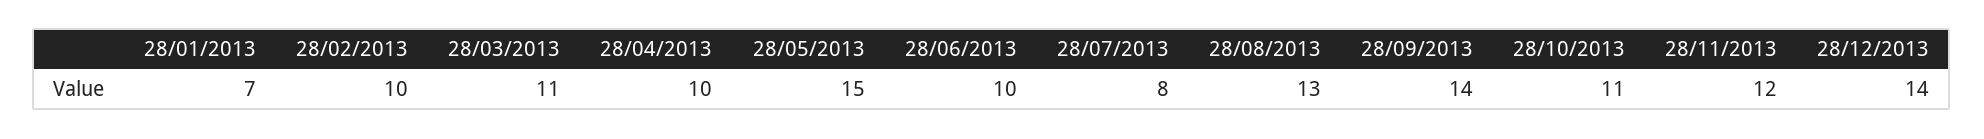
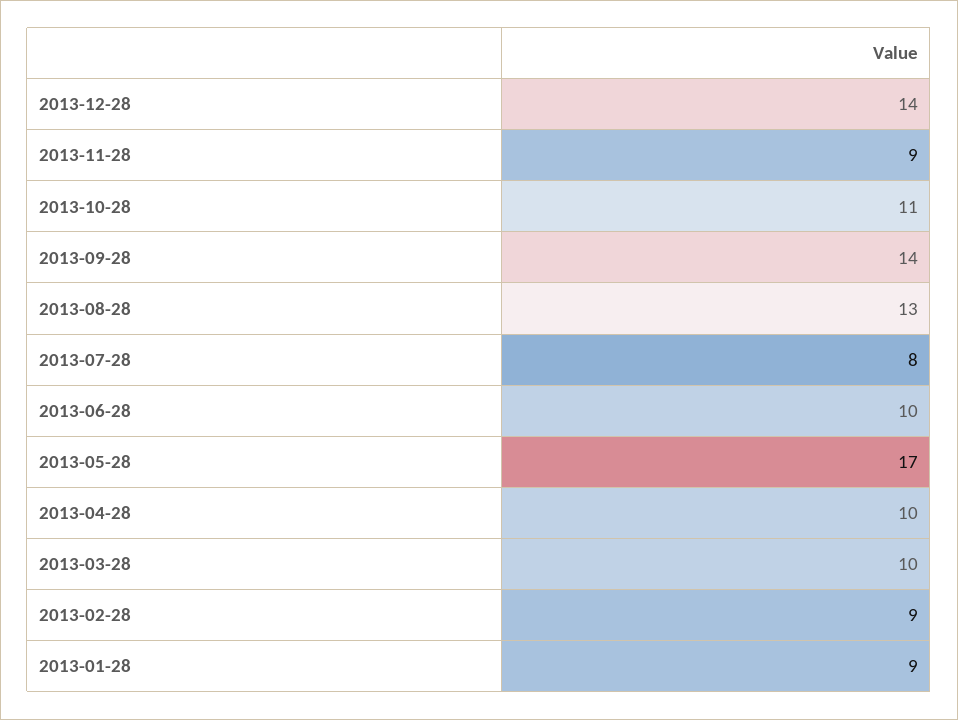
28/01/2013: 7 -> 9
28/02/2013: 10 -> 9
28/03/2013: 11 -> 10
28/05/2013: 15 -> 17
28/11/2013: 12 -> 9

